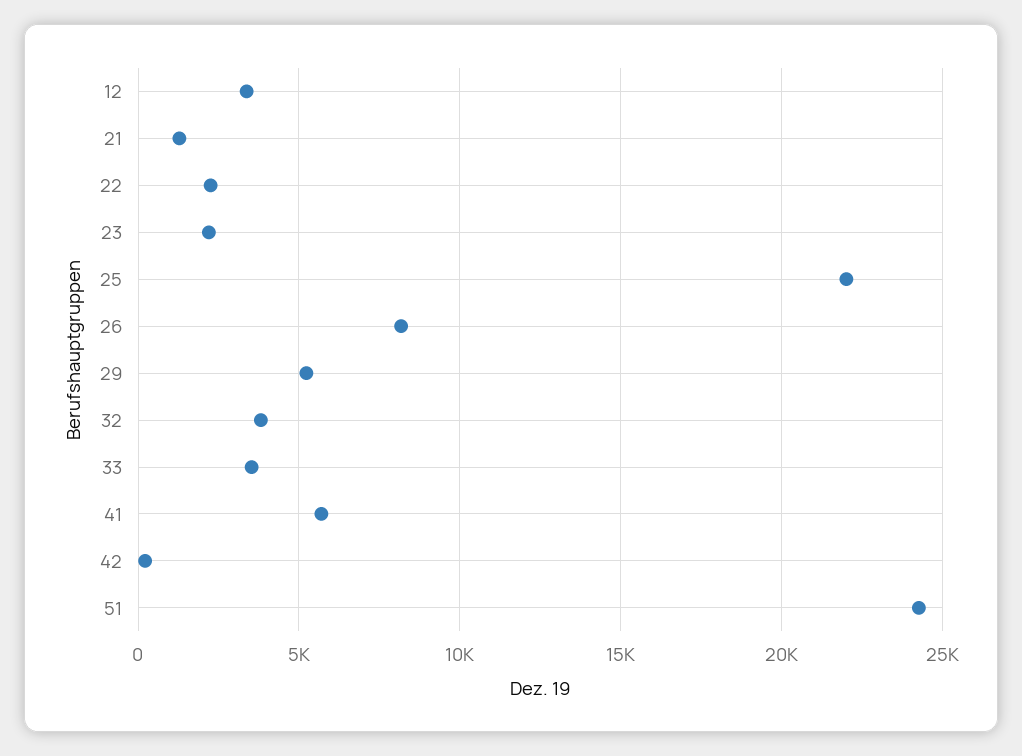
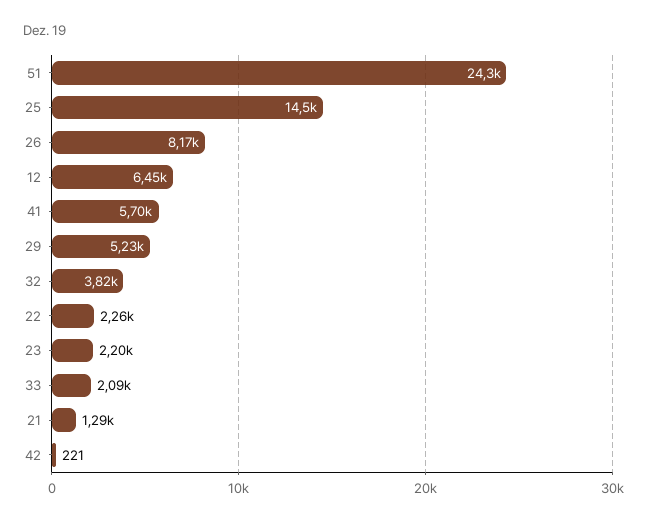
12: 3500 -> 6450
25: 22000 -> 14500
33: 3500 -> 2090

